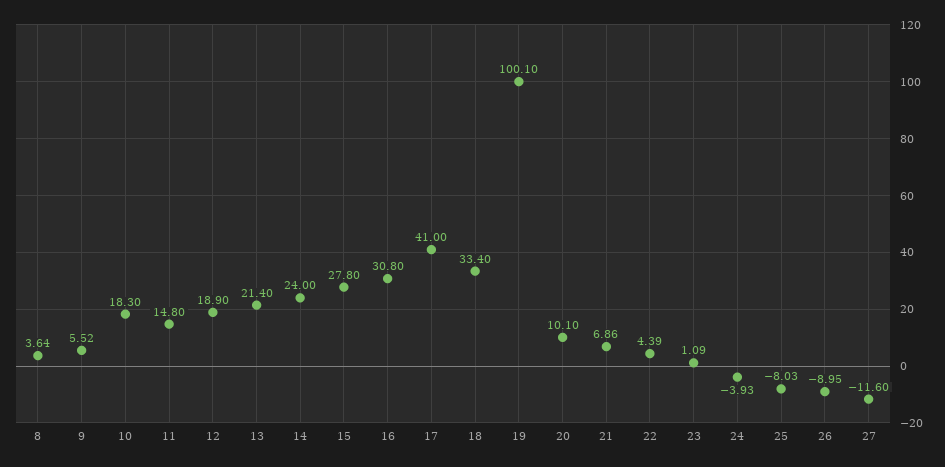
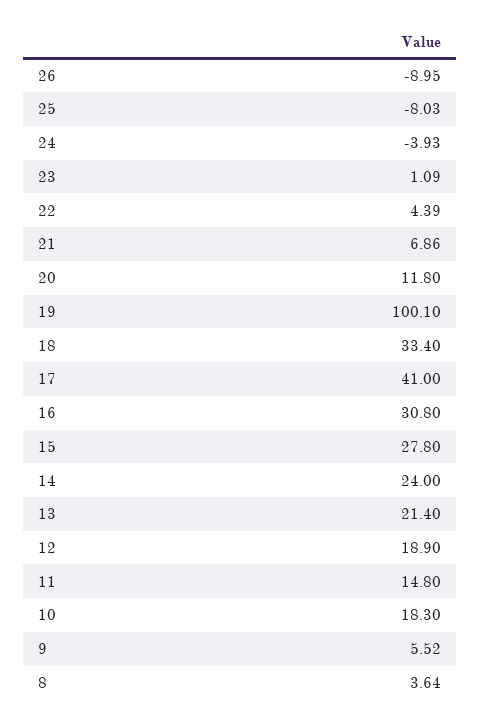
20: 10.1 -> 11.8
27: -11.6 -> none

